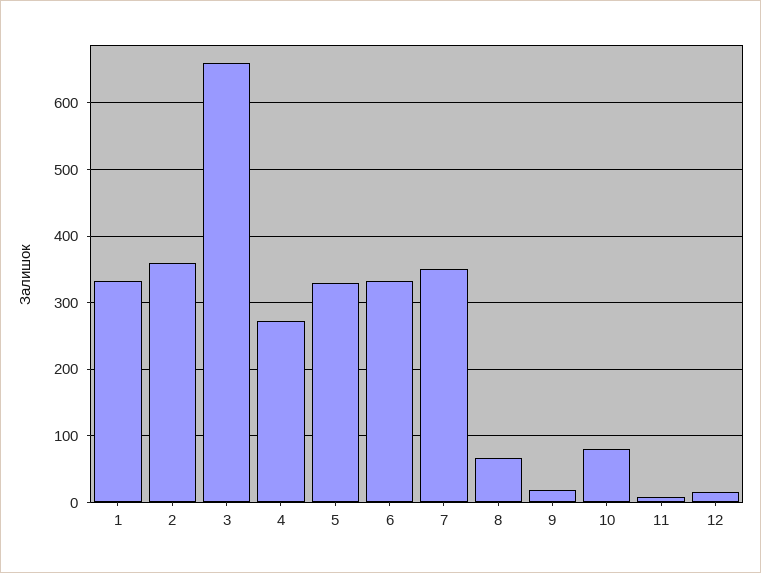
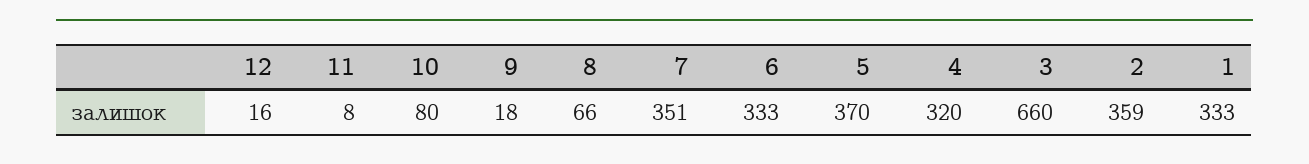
4: 270 -> 320
5: 330 -> 370

